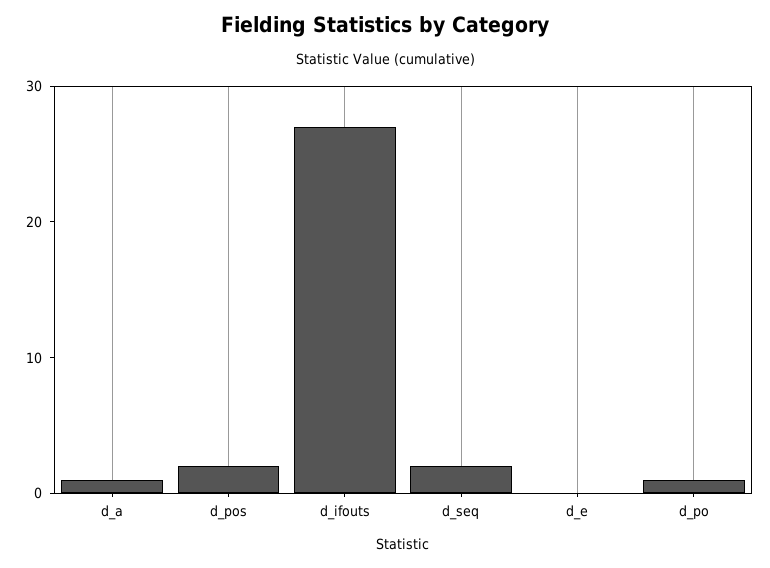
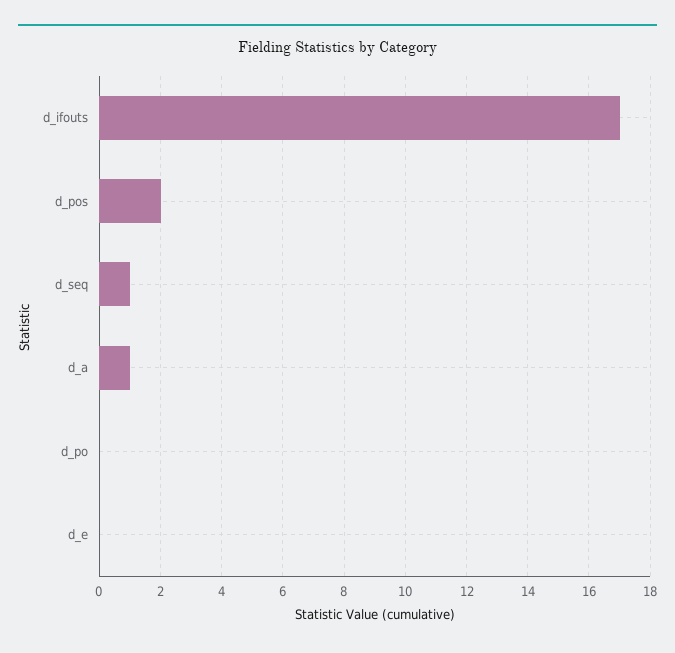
d_ifouts: 27 -> 17
d_seq: 2 -> 1
d_po: 1 -> 0

